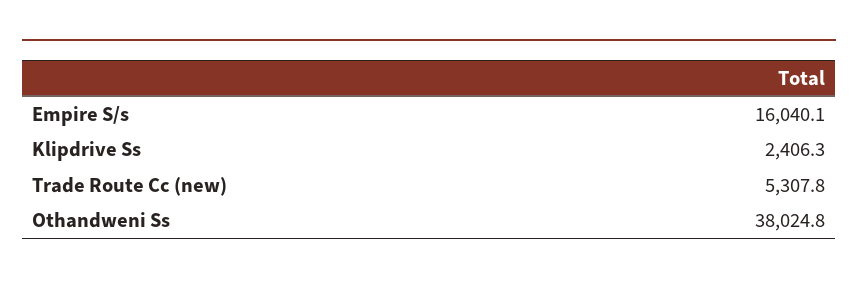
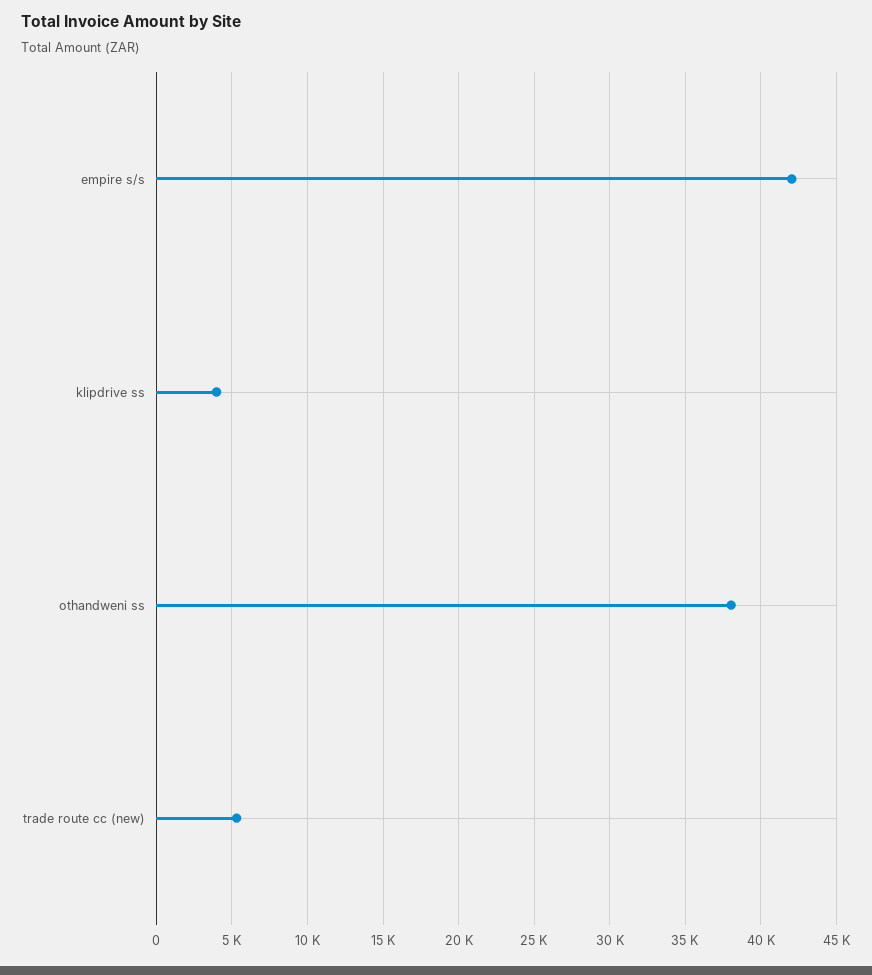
Empire S/s: 16040.1 -> 42000
Klipdrive Ss: 2406.3 -> 4000

